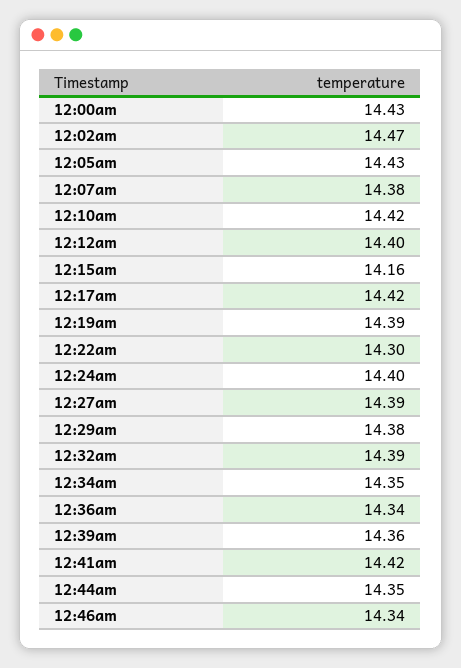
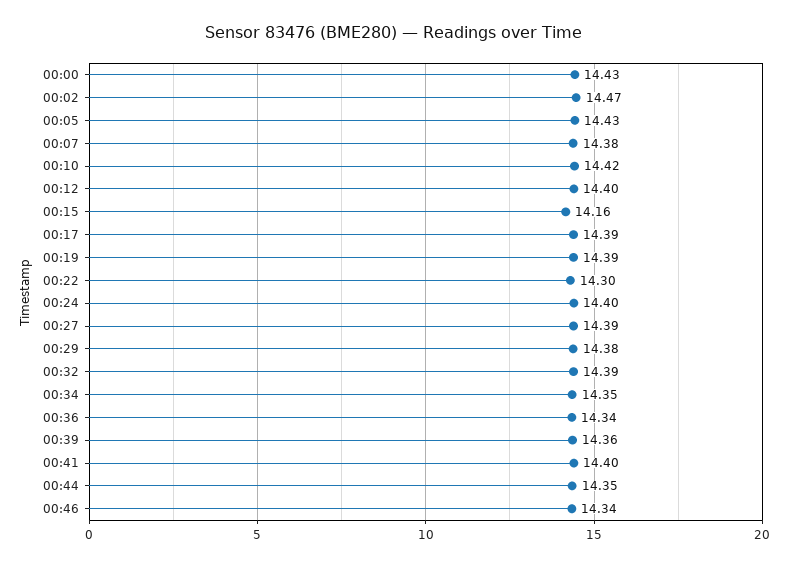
12:17am: 14.42 -> 14.39
12:41am: 14.42 -> 14.4

